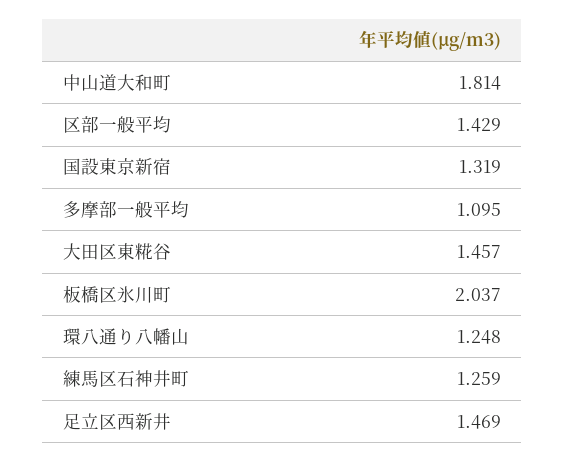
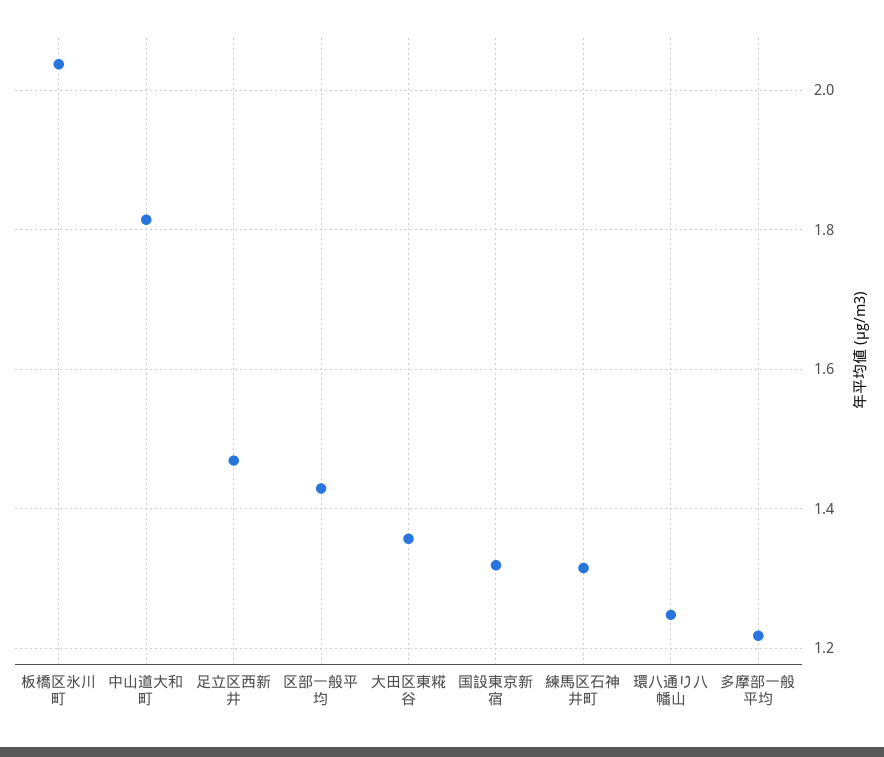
多摩部一般平均: 1.095 -> 1.22
大田区東糀谷: 1.457 -> 1.36
練馬区石神井町: 1.259 -> 1.32

